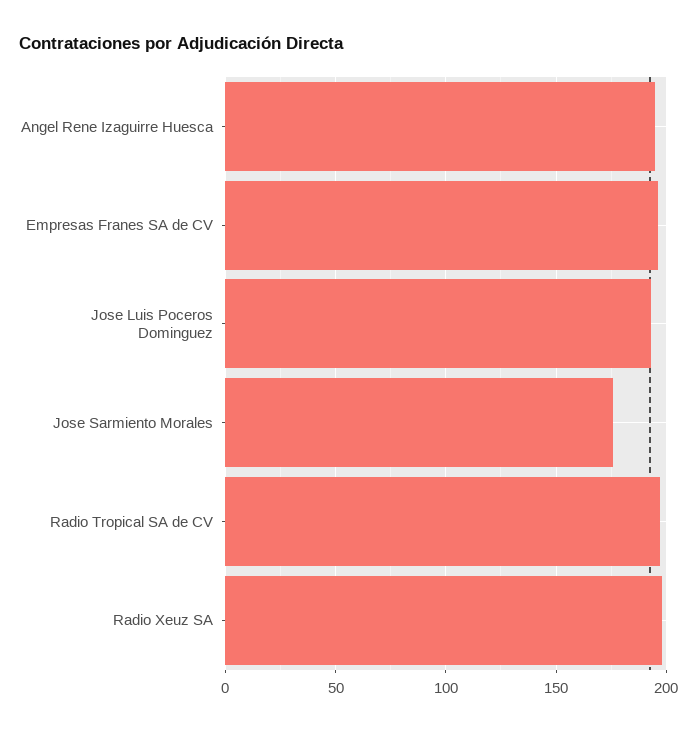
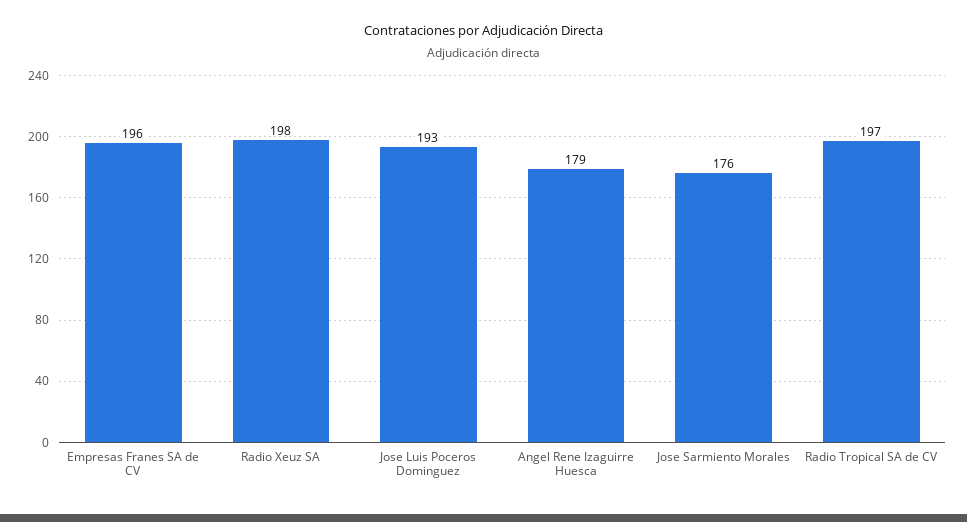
Angel Rene Izaguirre Huesca: 195 -> 179

